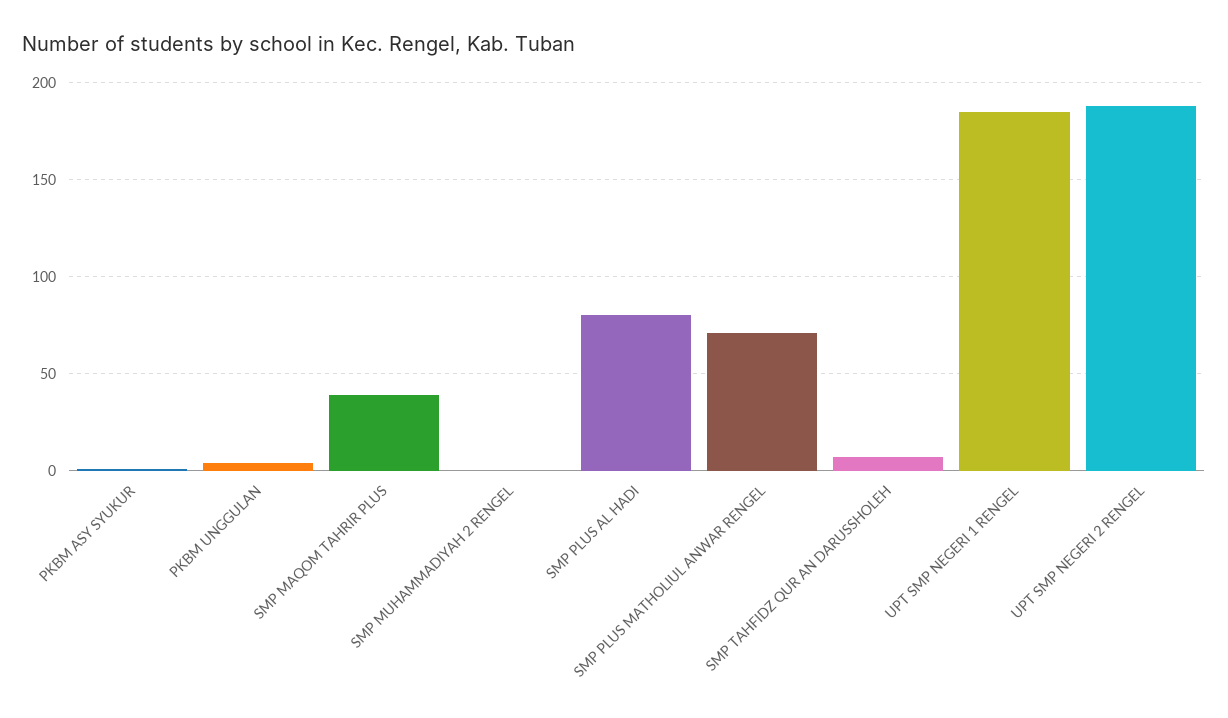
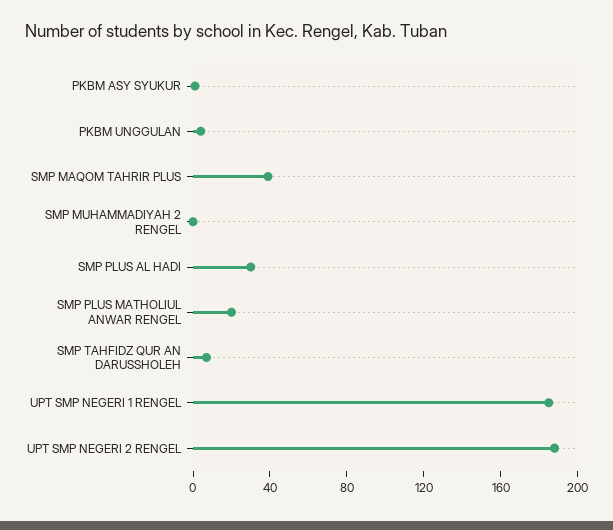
SMP PLUS AL HADI: 80 -> 30
SMP PLUS MATHOLIUL ANWAR RENGEL: 70 -> 20

